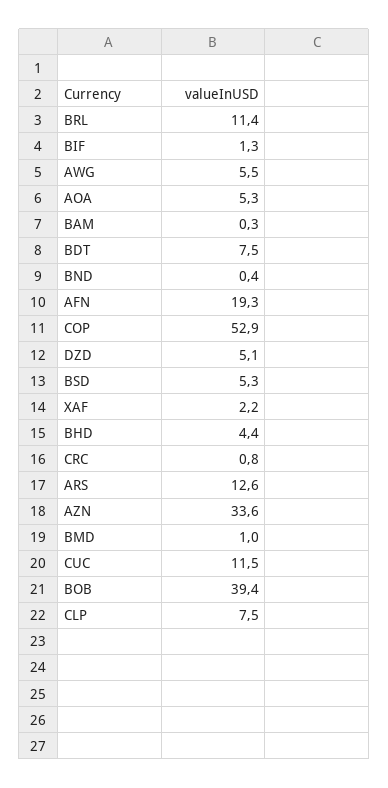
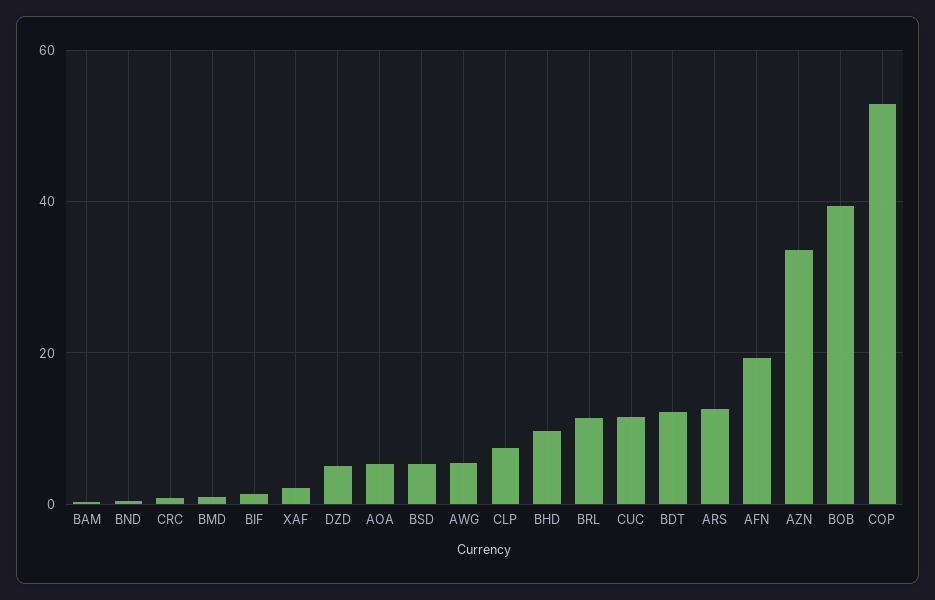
BDT: 7.5 -> 12
BHD: 4.4 -> 10

